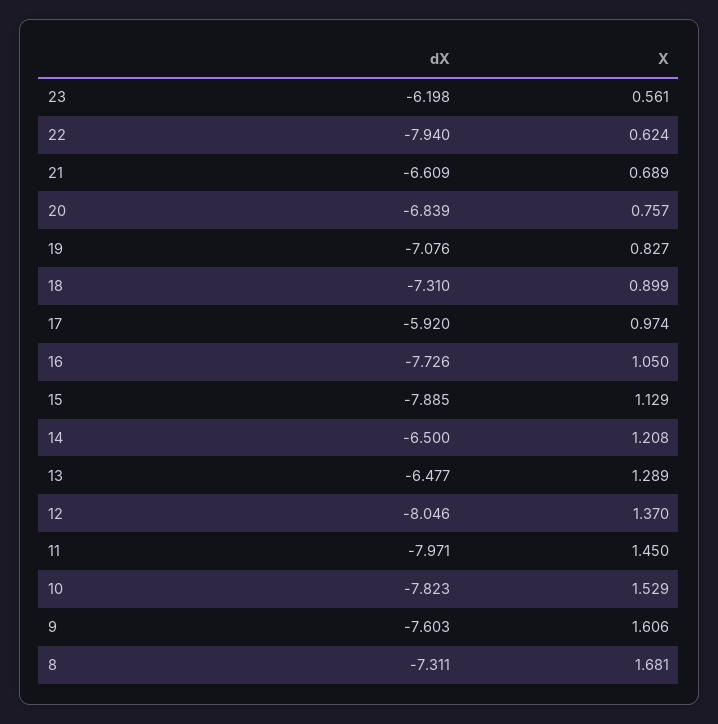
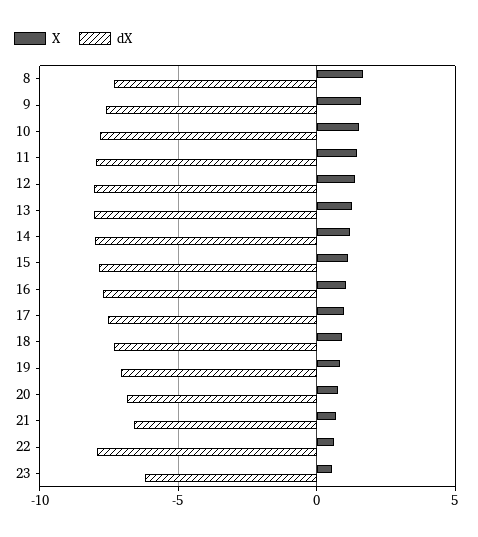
dX, 17: -5.92 -> -7.5
dX, 14: -6.5 -> -8
dX, 13: -6.477 -> -8

